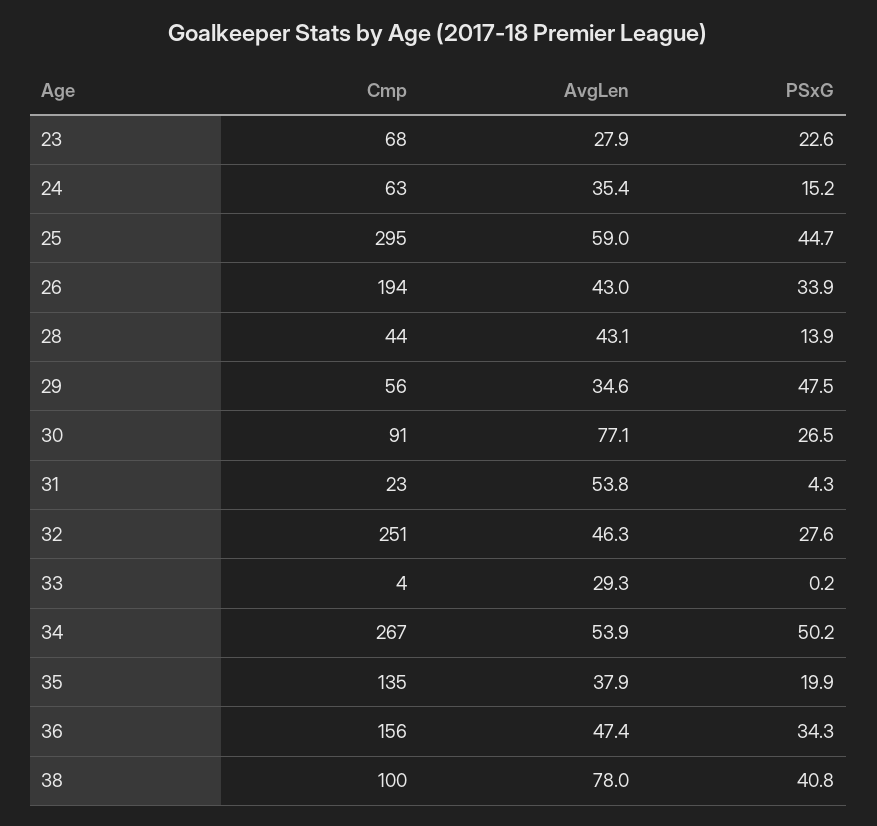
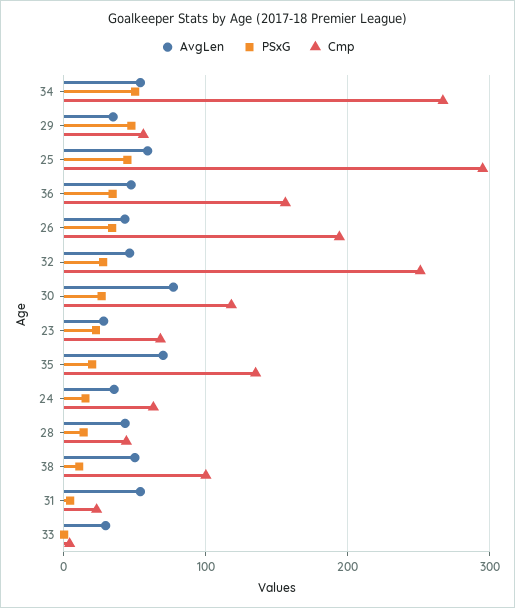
Cmp, 30: 91 -> 120
AvgLen, 35: 37.9 -> 70
AvgLen, 38: 78 -> 50
PSxG, 38: 40.8 -> 10

